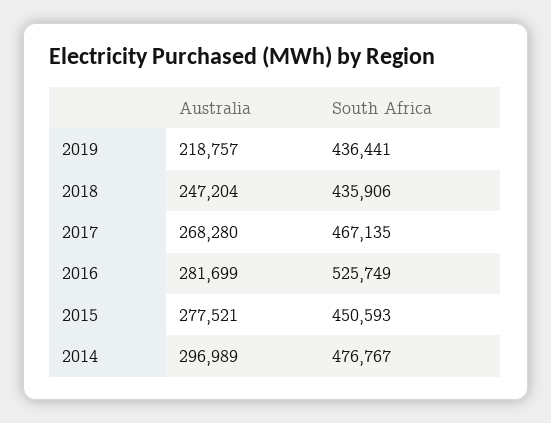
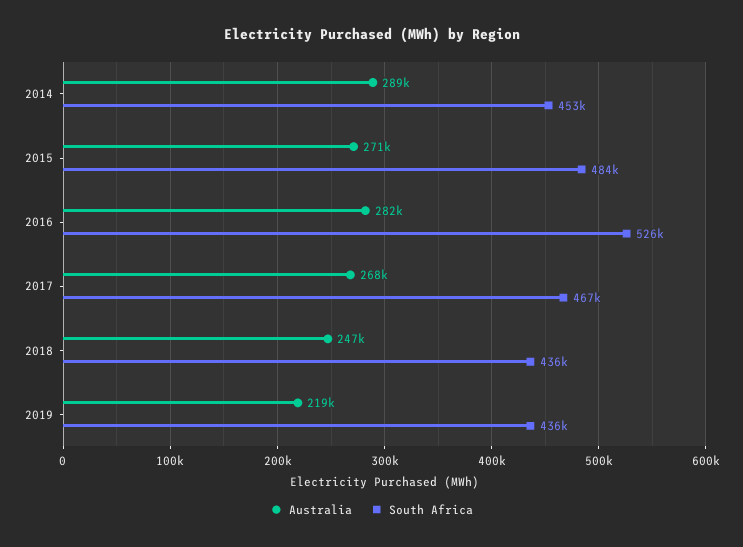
Australia, 2015: 277521 -> 271000
South Africa, 2015: 450593 -> 484000
Australia, 2014: 296989 -> 289000
South Africa, 2014: 476767 -> 453000

